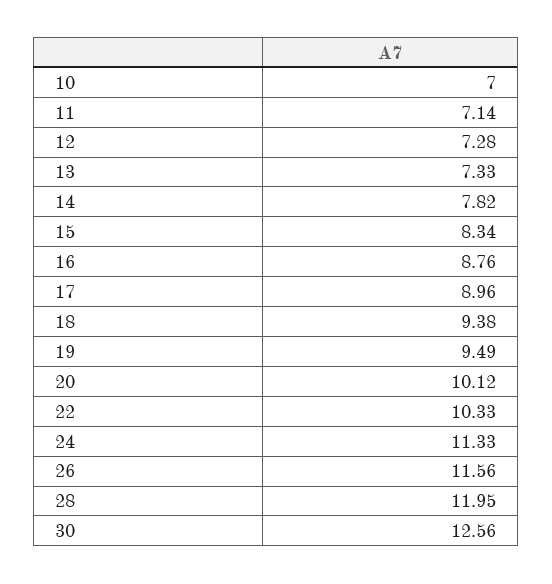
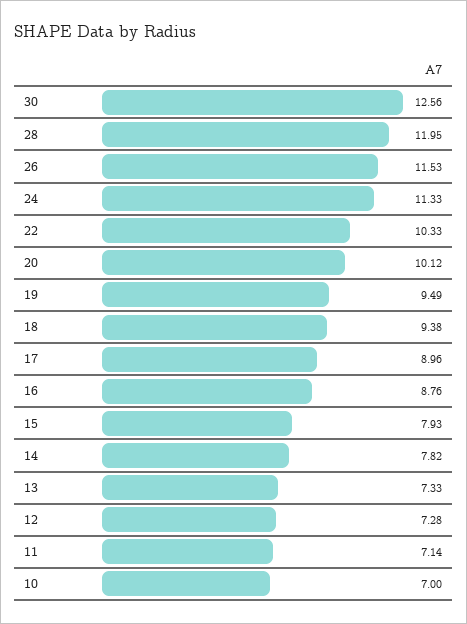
15: 8.34 -> 7.93
26: 11.56 -> 11.53

